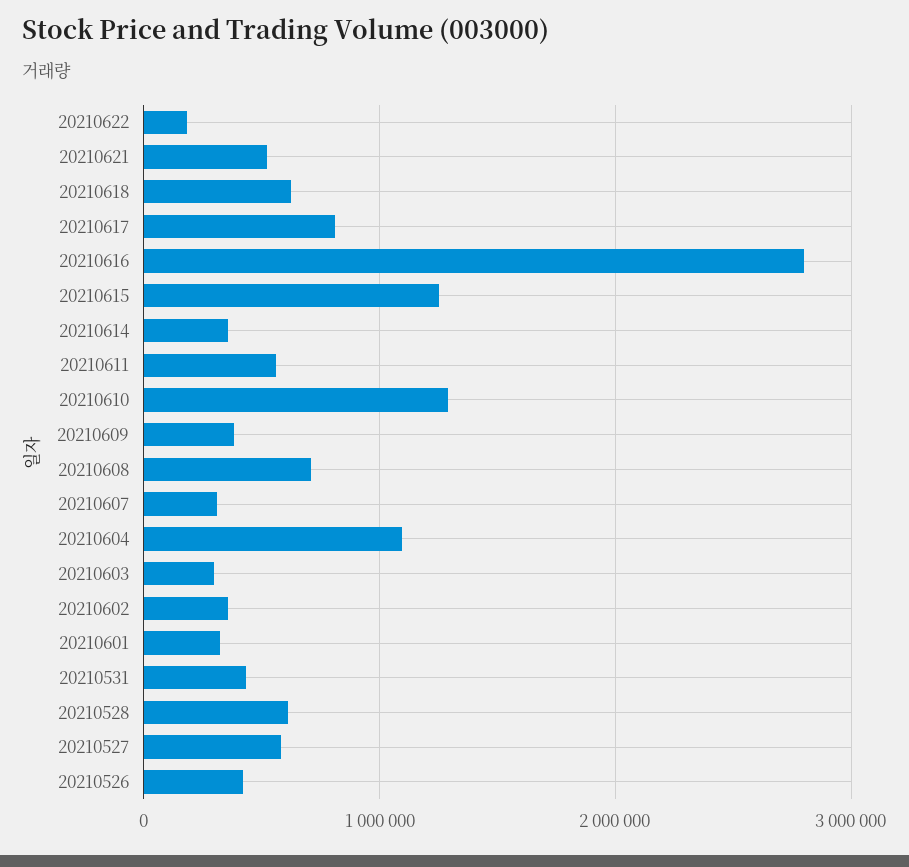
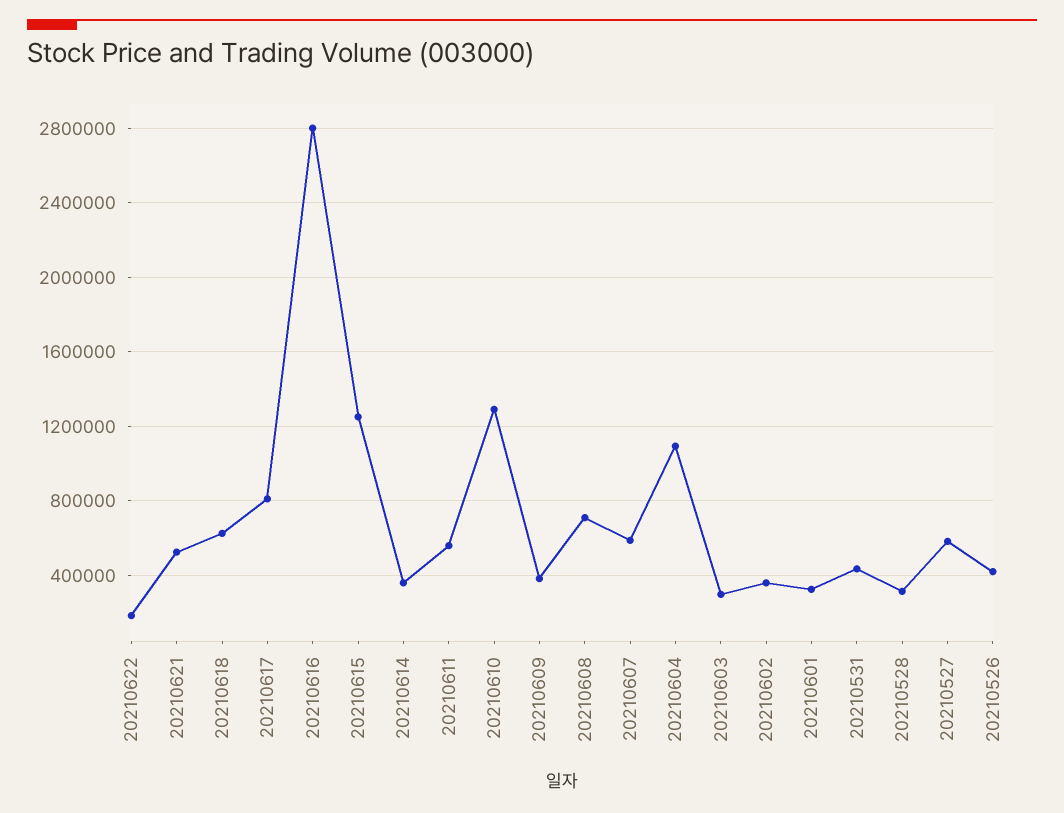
20210607: 300000 -> 600000
20210528: 600000 -> 300000

